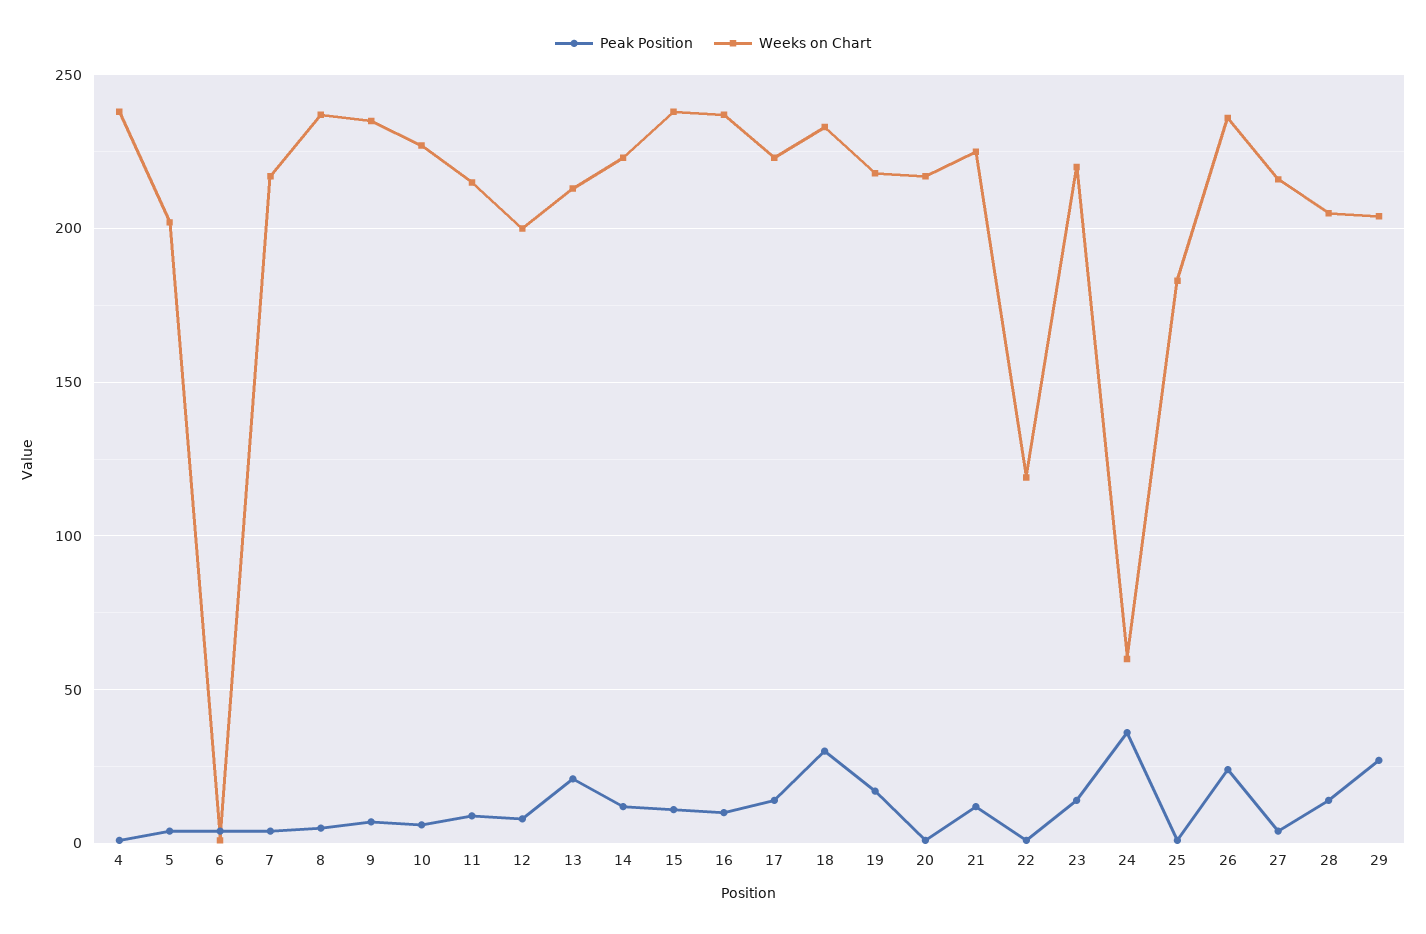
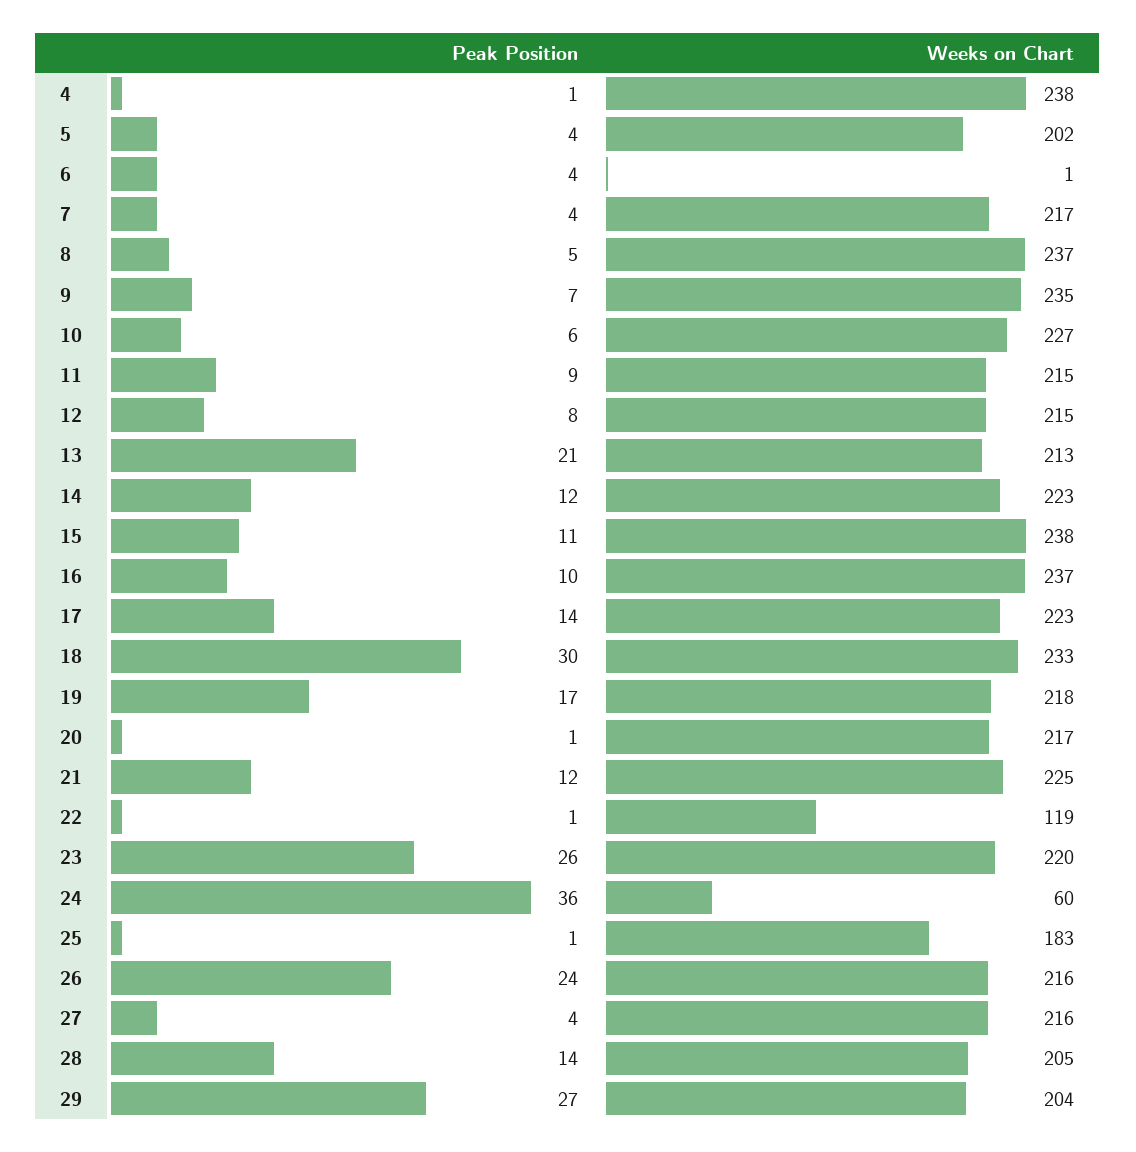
Weeks on Chart, 12: 200 -> 215
Peak Position, 23: 15 -> 26
Weeks on Chart, 26: 235 -> 216

